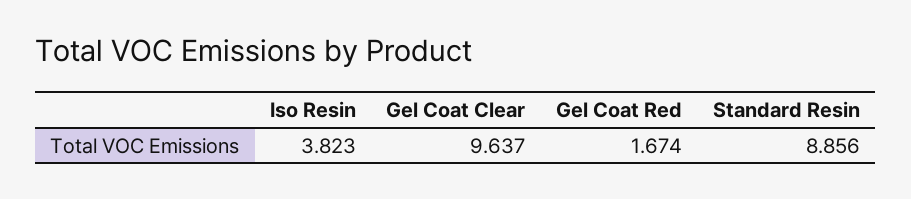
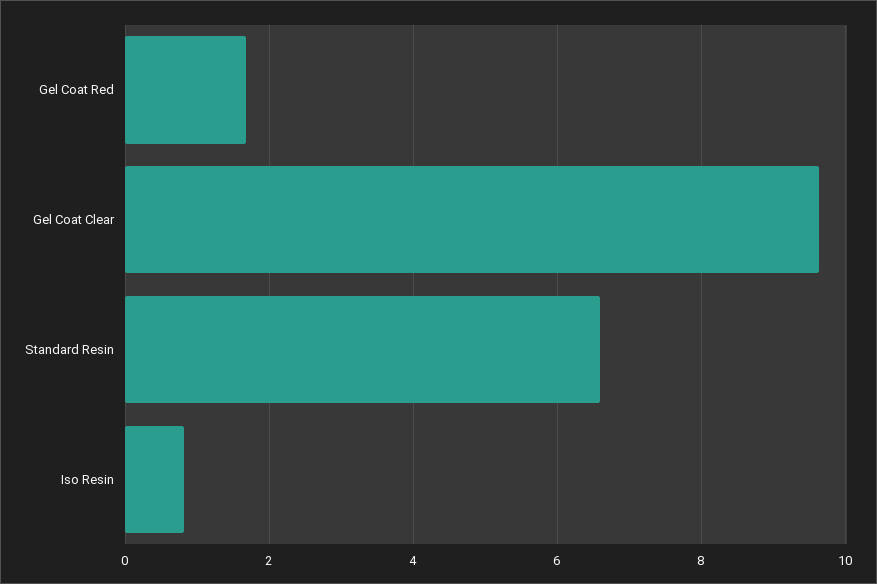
Iso Resin: 3.823 -> 0.8
Standard Resin: 8.856 -> 6.6

